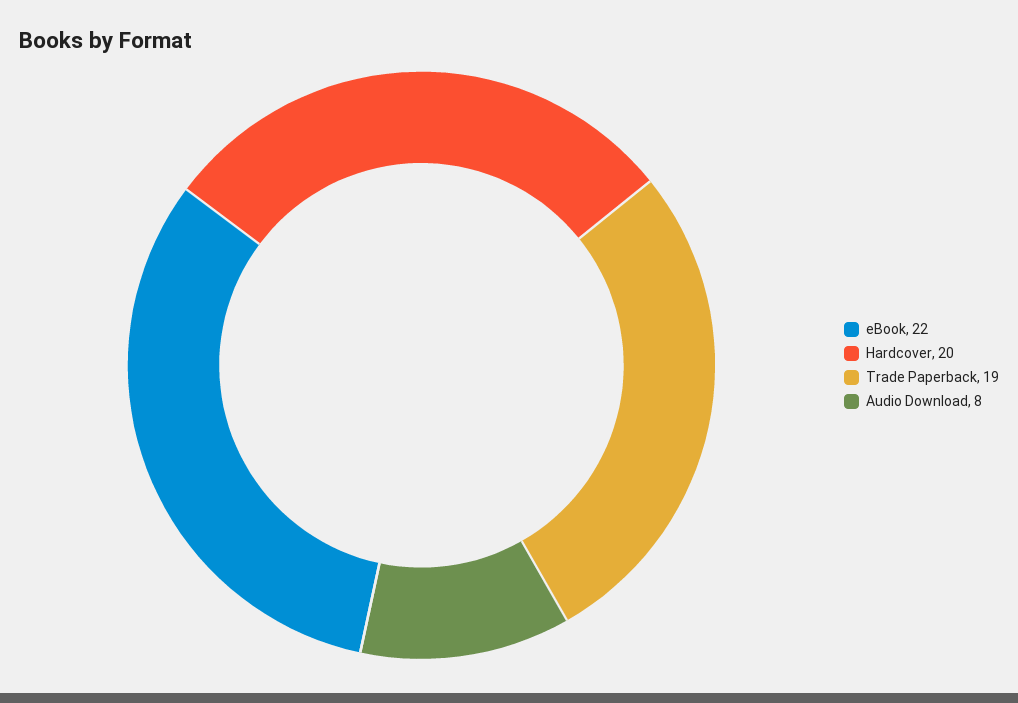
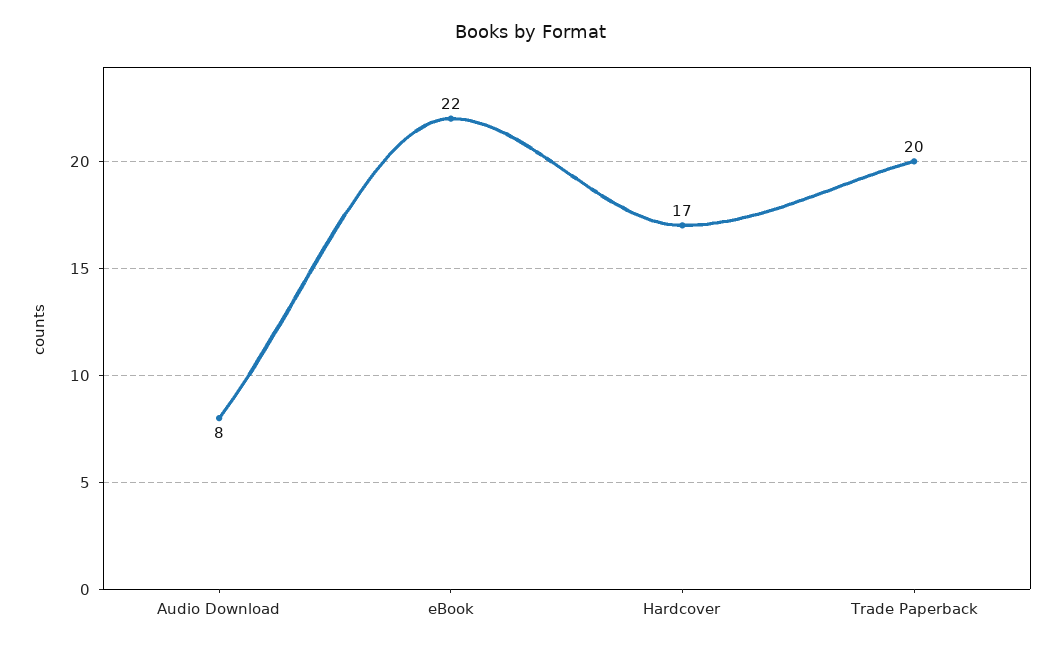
Hardcover: 20 -> 17
Trade Paperback: 19 -> 20

